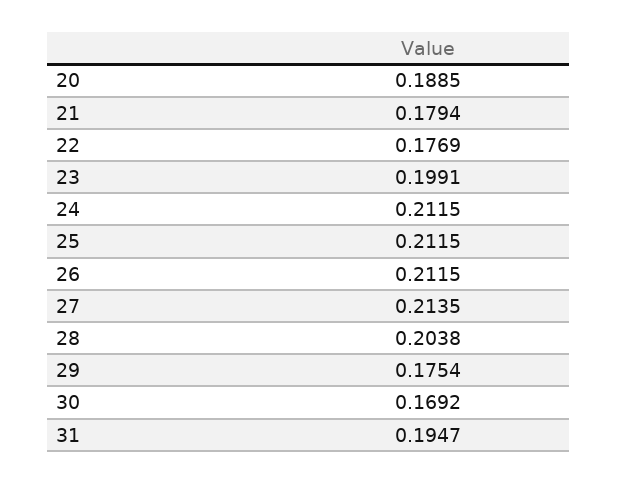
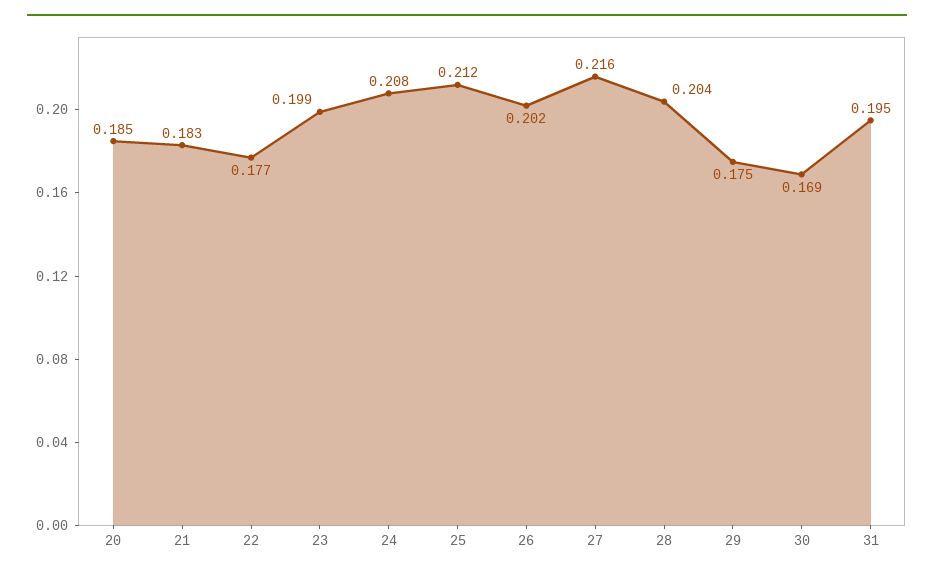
20: 0.1885 -> 0.185
21: 0.1794 -> 0.183
24: 0.2115 -> 0.208
26: 0.2115 -> 0.202
27: 0.2135 -> 0.216

